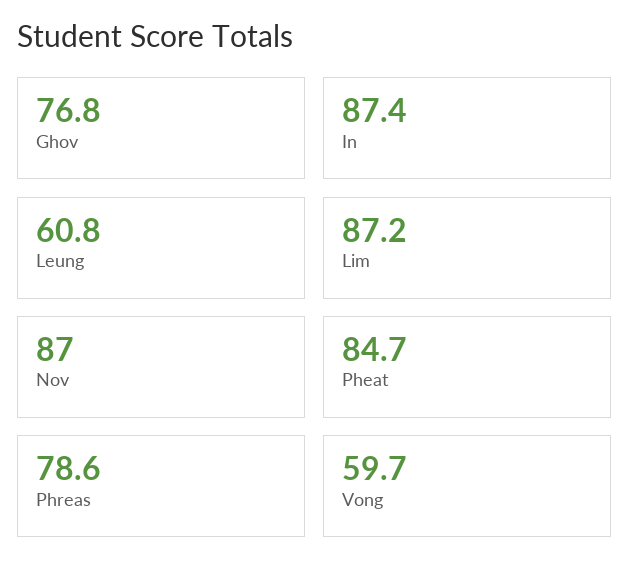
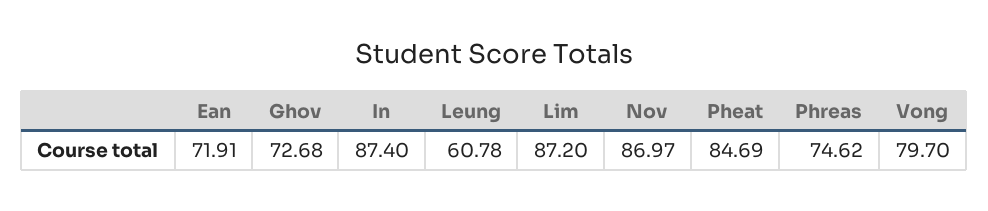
Ghov: 76.8 -> 72.68
Phreas: 78.6 -> 74.62
Vong: 59.7 -> 79.7
Ean: none -> 71.91

